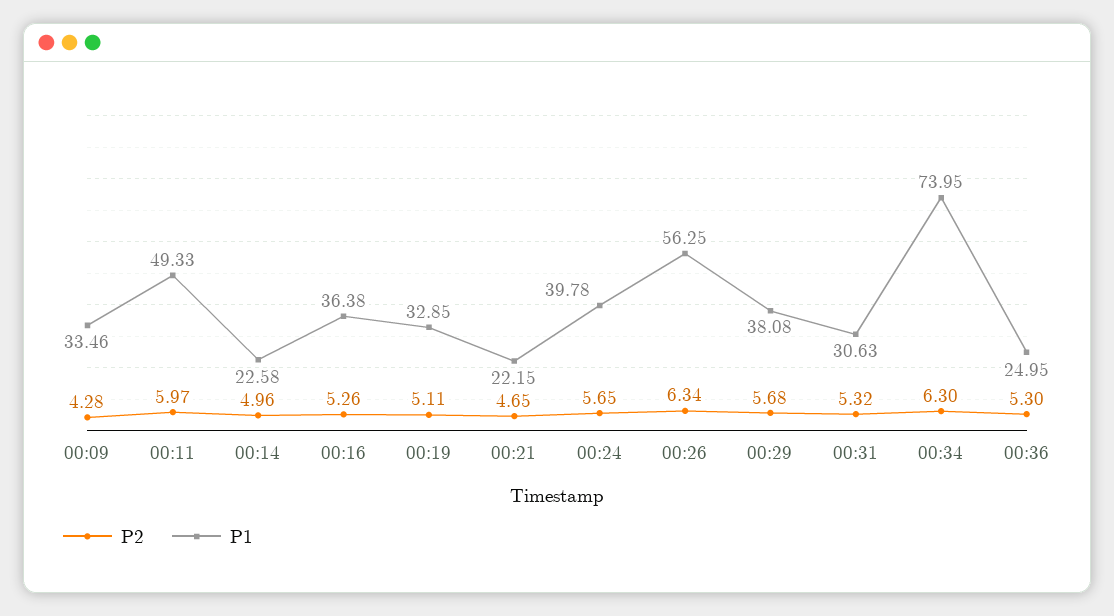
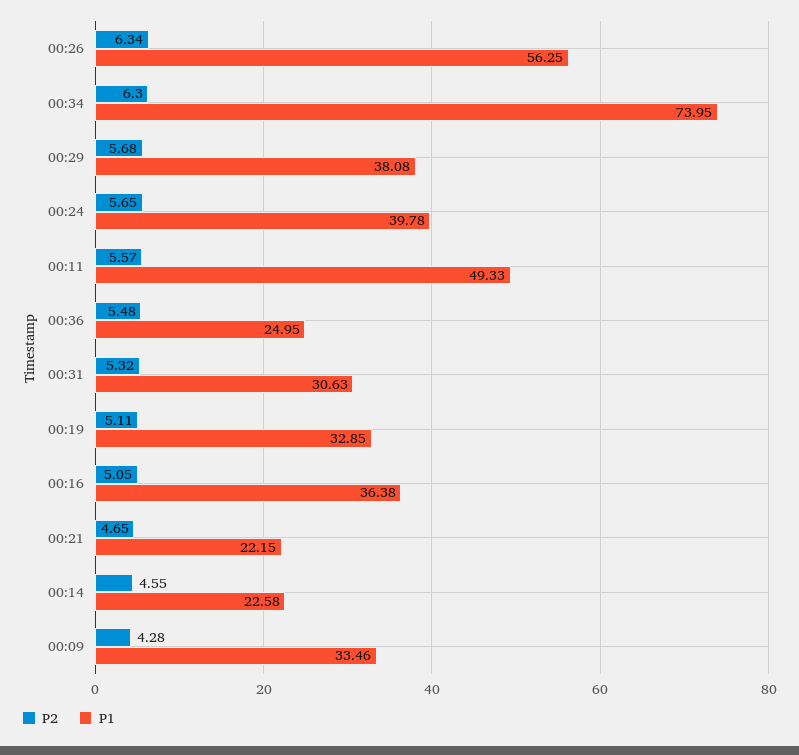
P2, 00:11: 5.97 -> 5.57
P2, 00:14: 4.96 -> 4.55
P2, 00:16: 5.26 -> 5.05
P2, 00:36: 5.3 -> 5.48

